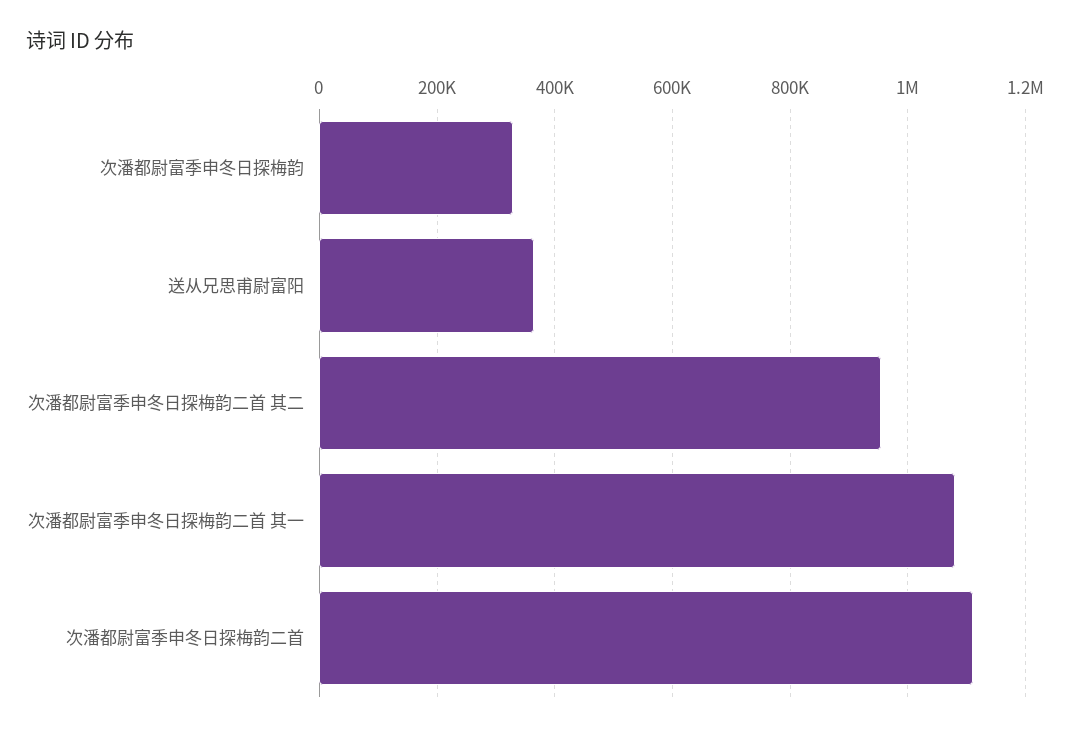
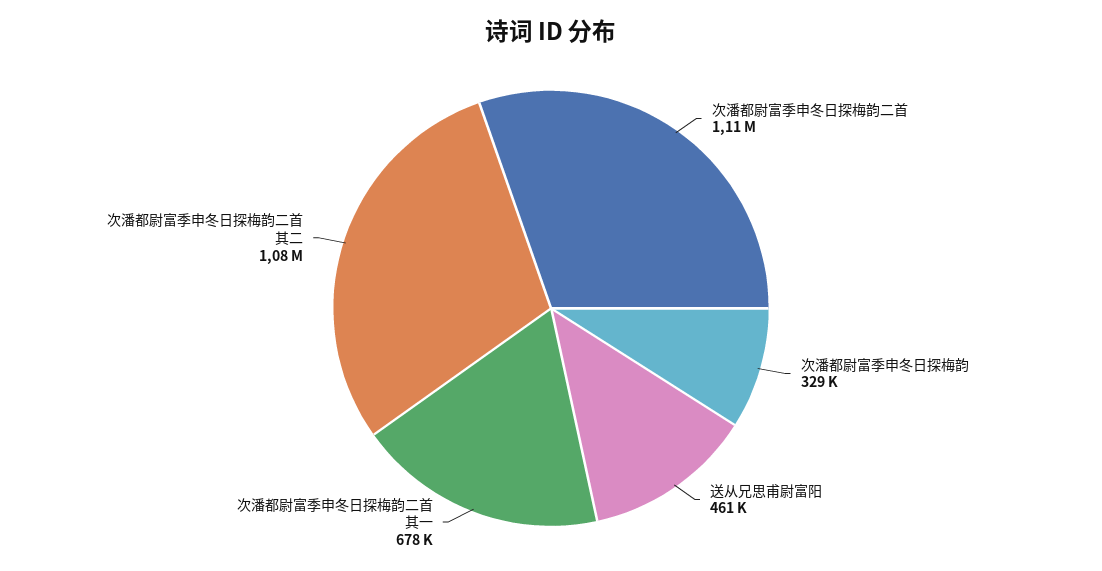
送从兄思甫尉富阳: 360000 -> 461000
次潘都尉富季申冬日探梅韵二首 其二: 960000 -> 1080000
次潘都尉富季申冬日探梅韵二首 其一: 1080000 -> 678000

